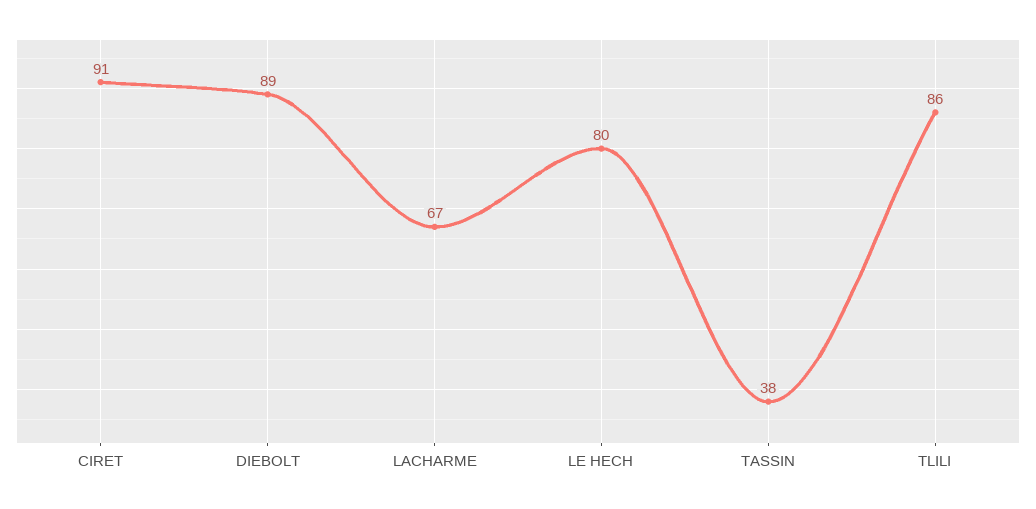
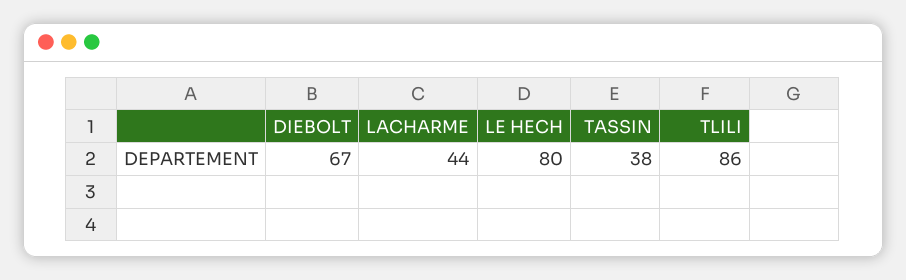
CIRET: 91 -> none
DIEBOLT: 89 -> 67
LACHARME: 67 -> 44

